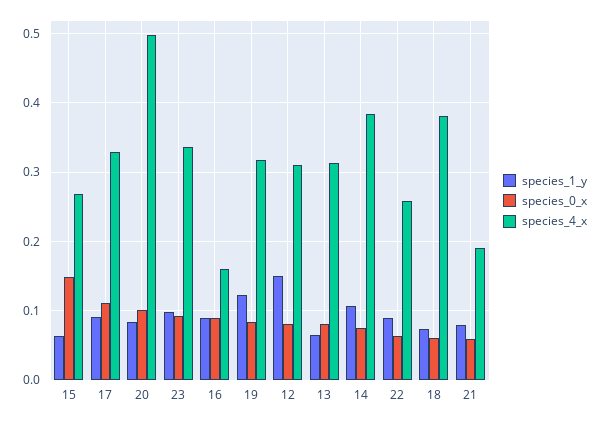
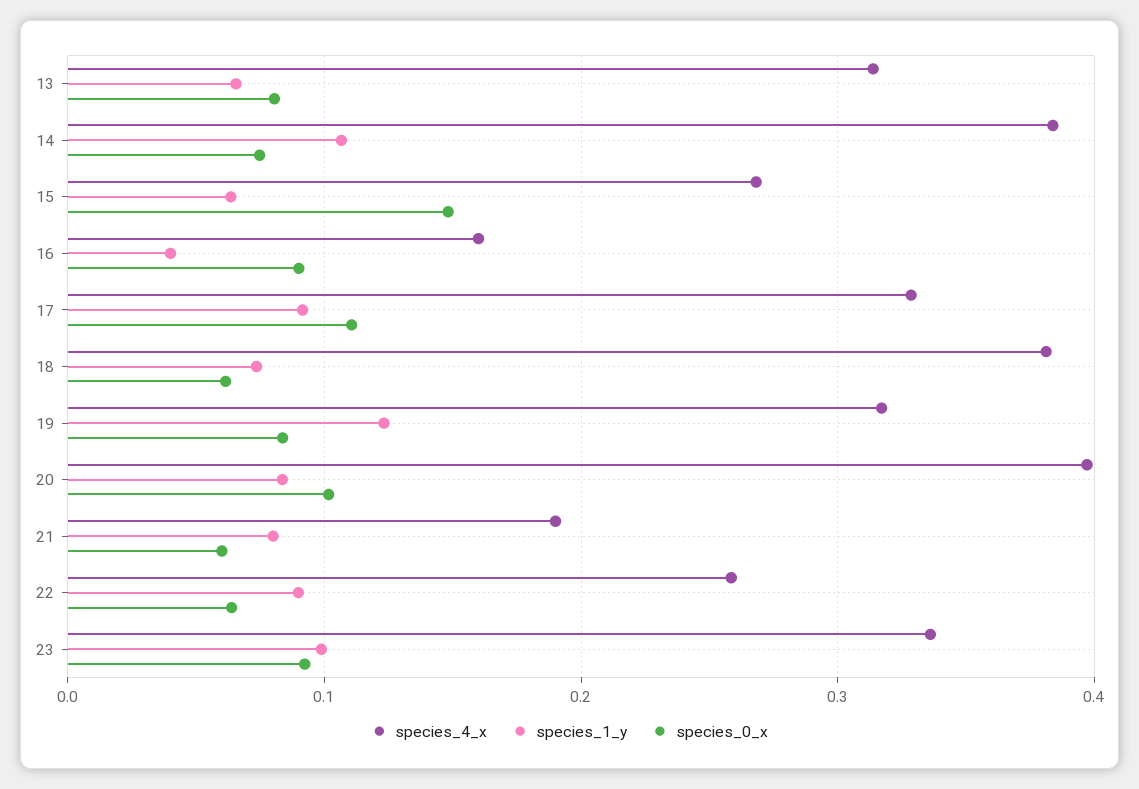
species_4_x, 20: 0.5 -> 0.4
species_1_y, 16: 0.09 -> 0.04
species_1_y, 12: 0.15 -> none
species_0_x, 12: 0.08 -> none
species_4_x, 12: 0.31 -> none

